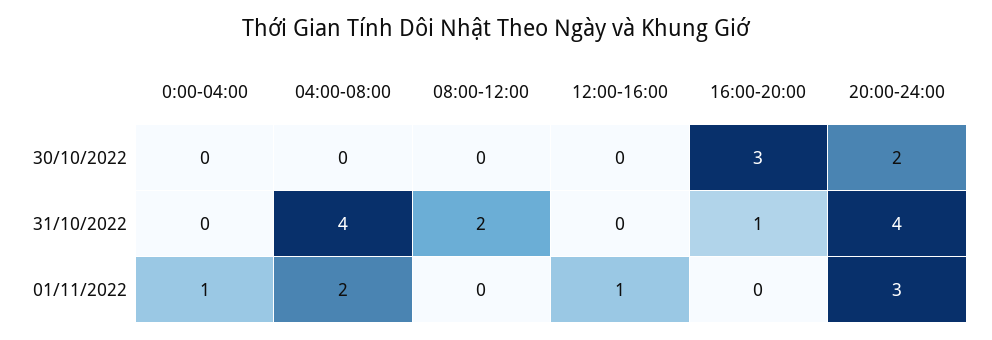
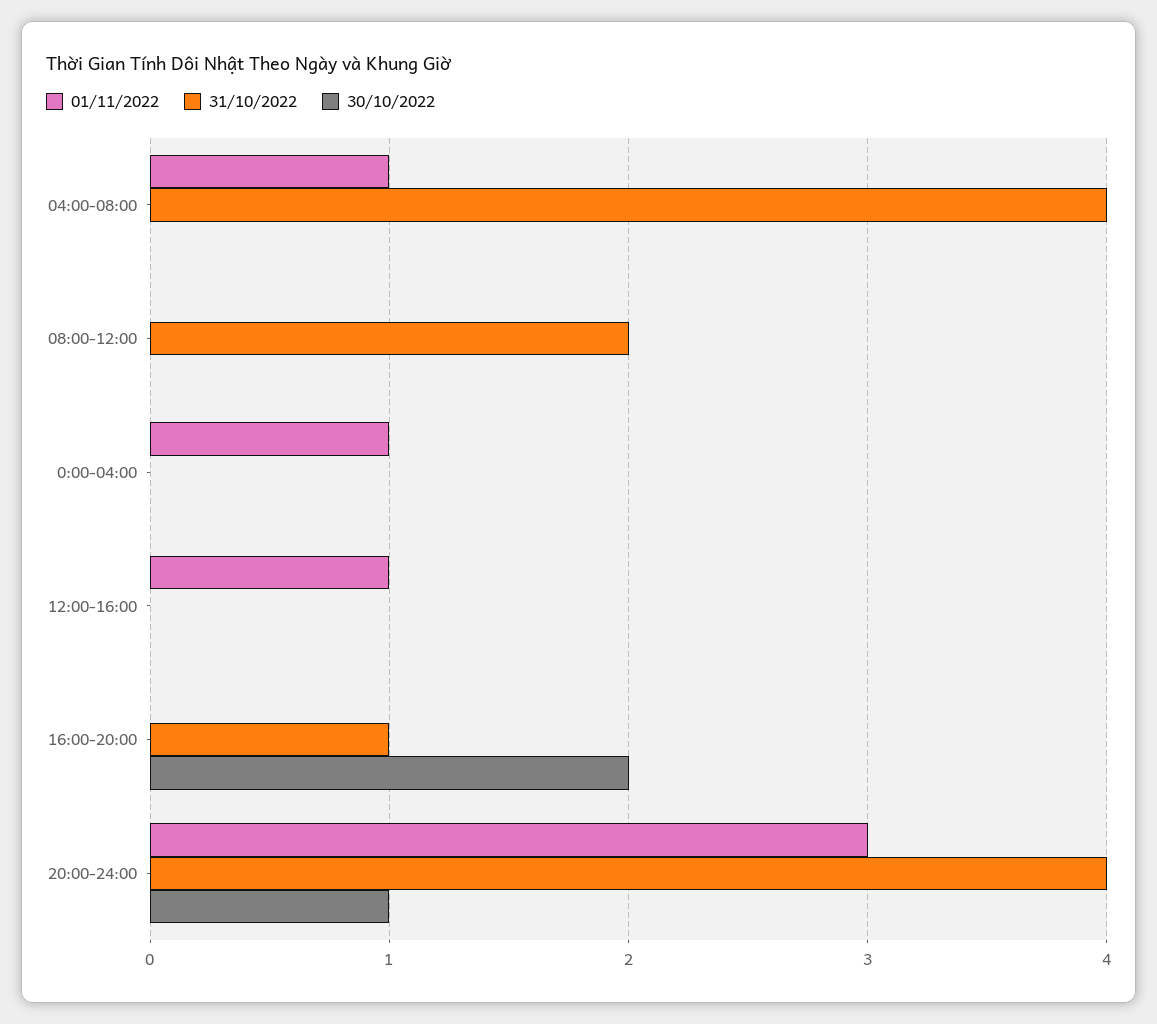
30/10/2022, 16:00-20:00: 3 -> 2
30/10/2022, 20:00-24:00: 2 -> 1
01/11/2022, 04:00-08:00: 2 -> 1

